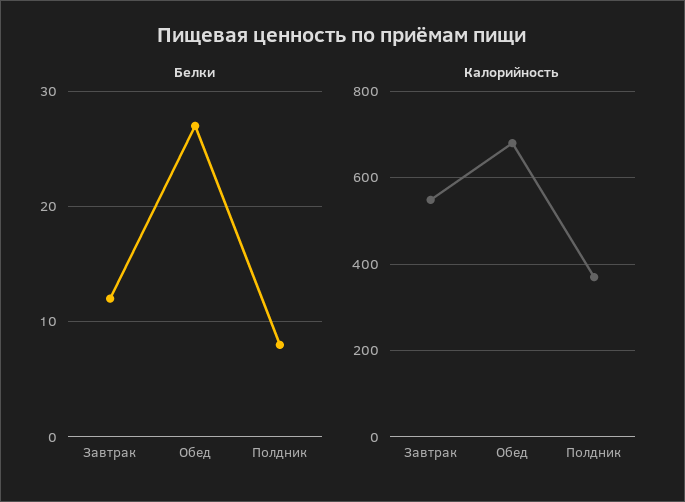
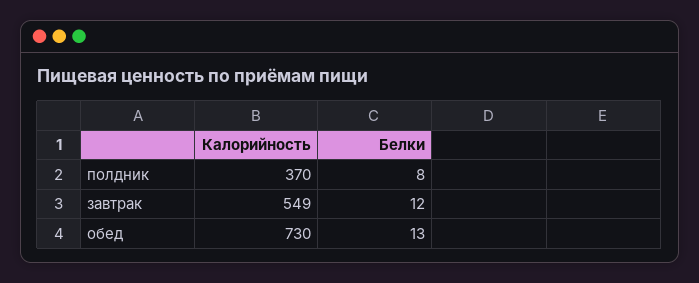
Белки, Обед: 27 -> 13
Калорийность, Обед: 680 -> 730

